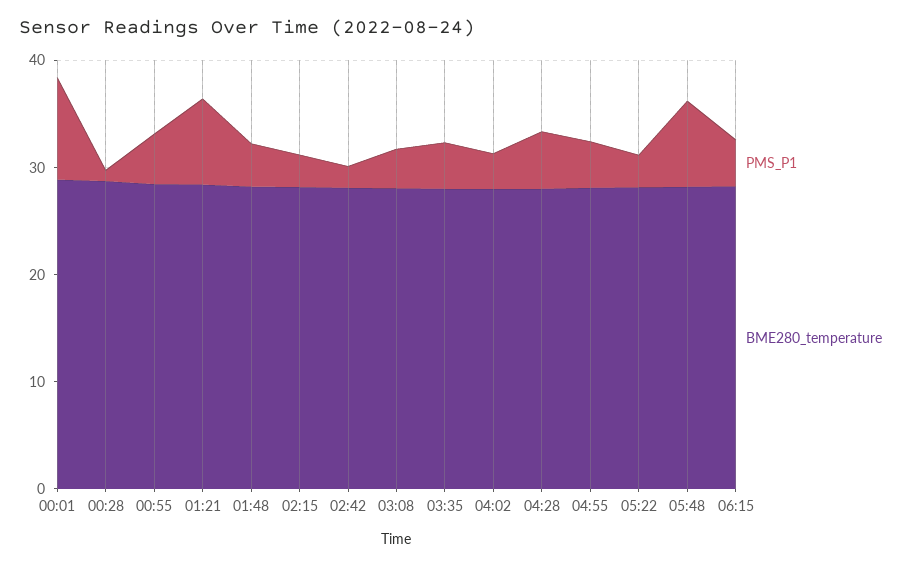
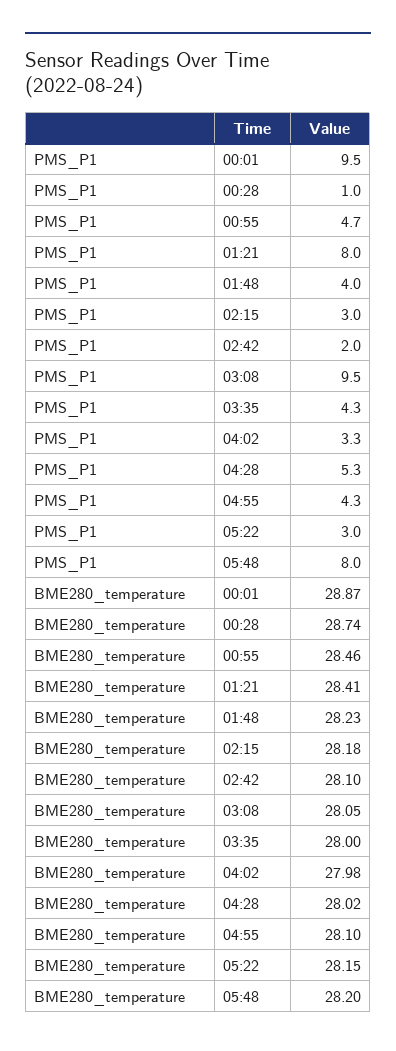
PMS_P1, 03:08: 4 -> 9.5
PMS_P1, 06:15: 4 -> none
BME280_temperature, 06:15: 28 -> none

